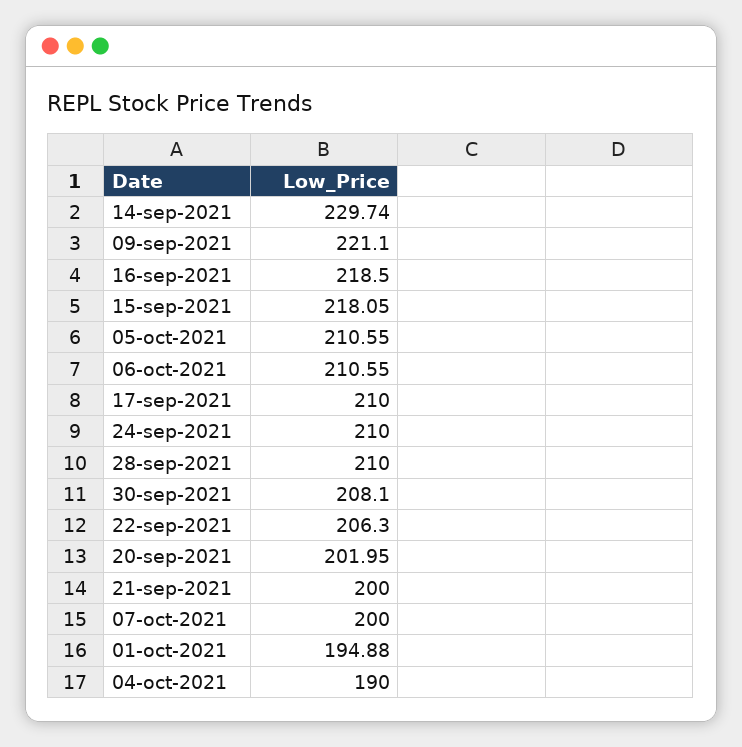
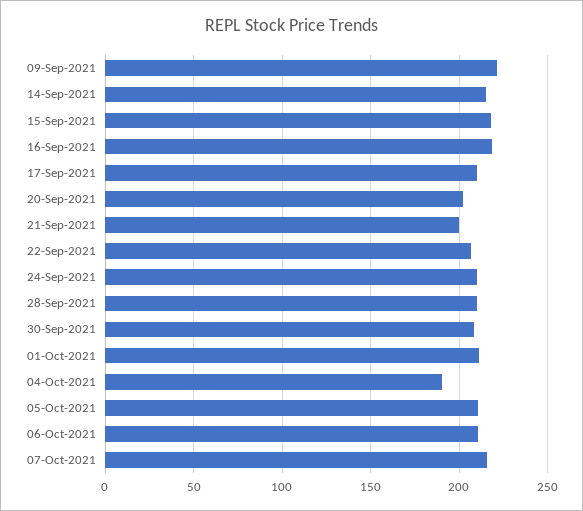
14-sep-2021: 229.74 -> 215
07-oct-2021: 200 -> 215
01-oct-2021: 194.88 -> 210

